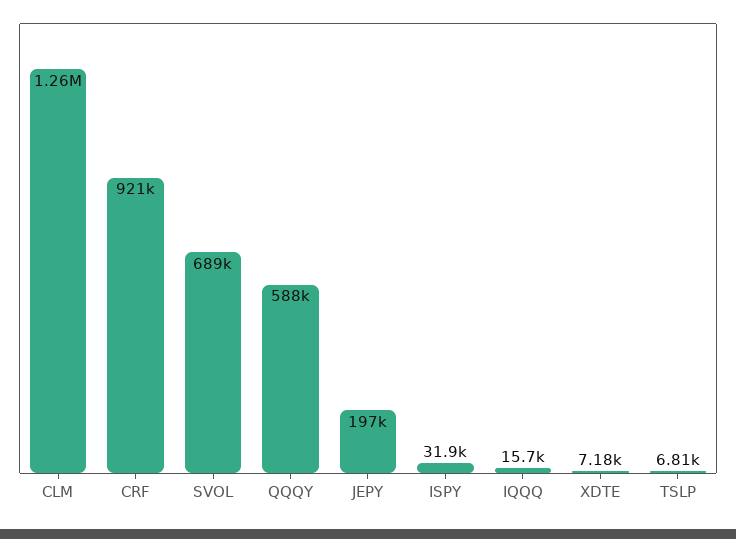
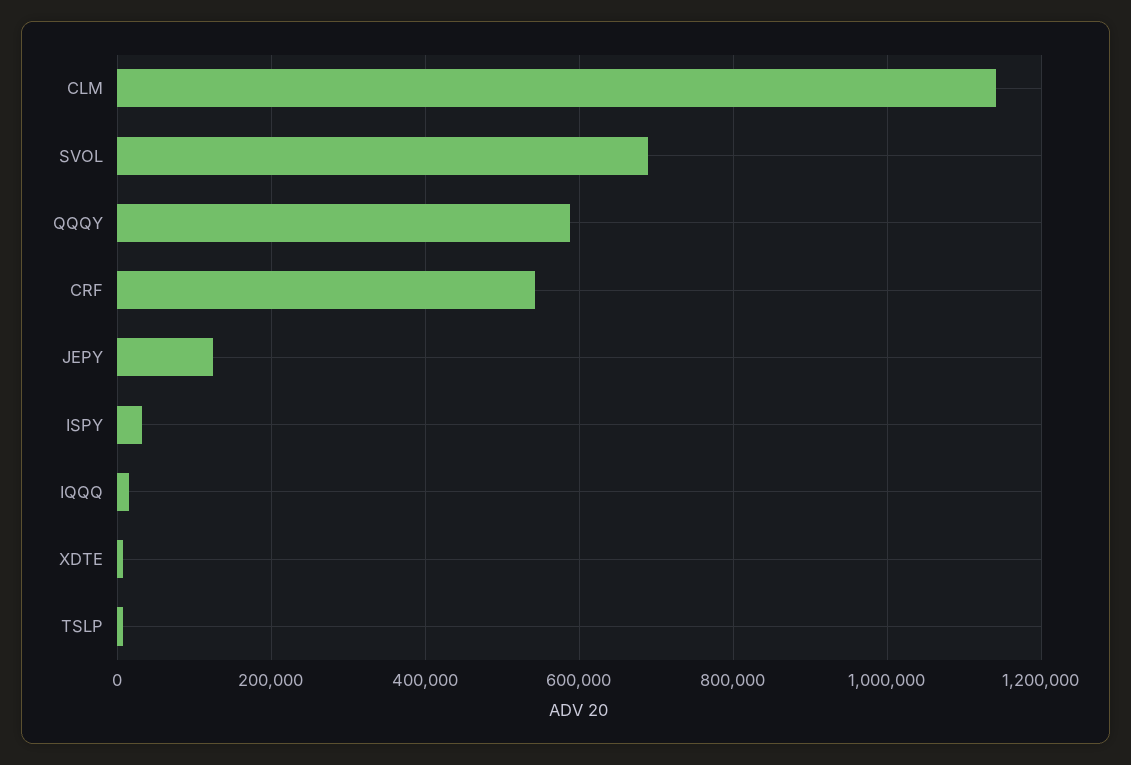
CLM: 1260000 -> 1140000
CRF: 921000 -> 540000
JEPY: 197000 -> 120000

